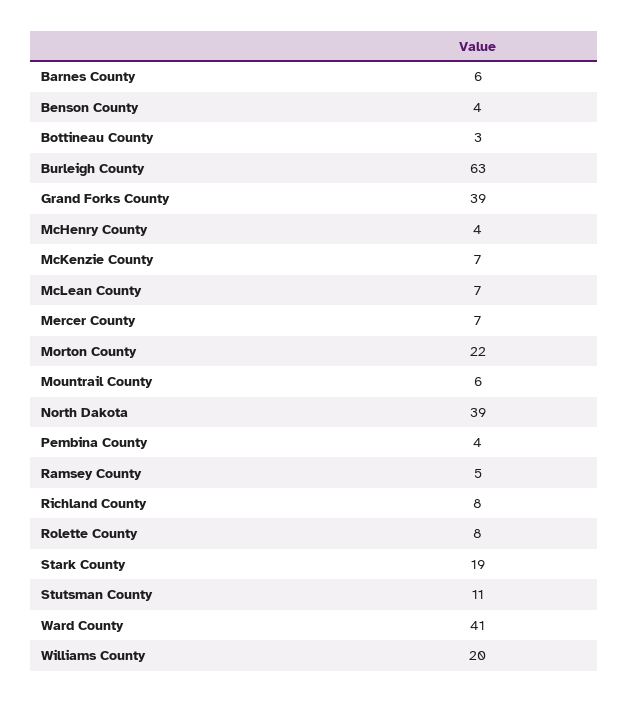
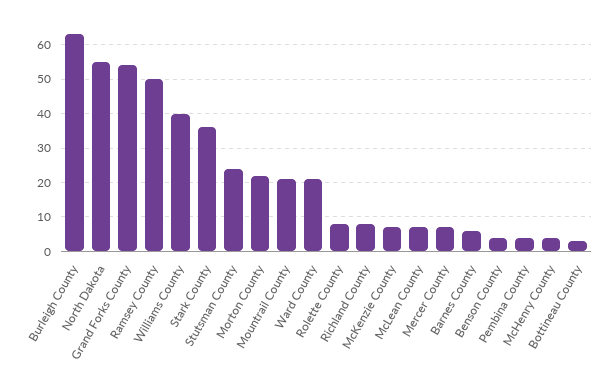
Grand Forks County: 39 -> 55
Mountrail County: 6 -> 20
North Dakota: 39 -> 55
Ramsey County: 5 -> 50
Stark County: 19 -> 35
Stutsman County: 11 -> 25
Ward County: 41 -> 20
Williams County: 20 -> 40

